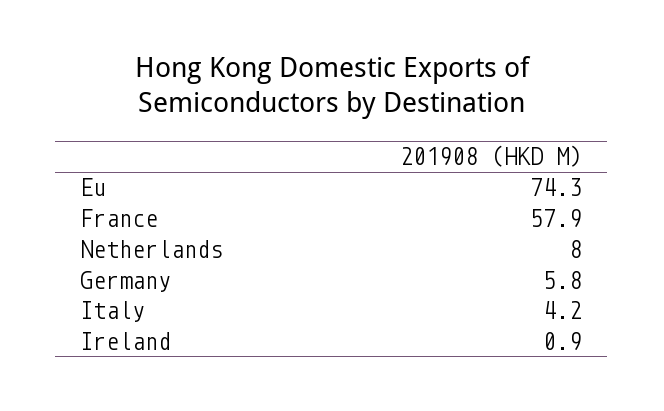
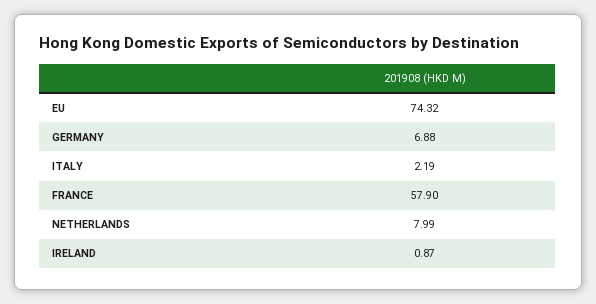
Germany: 5.8 -> 6.88
Italy: 4.2 -> 2.19

